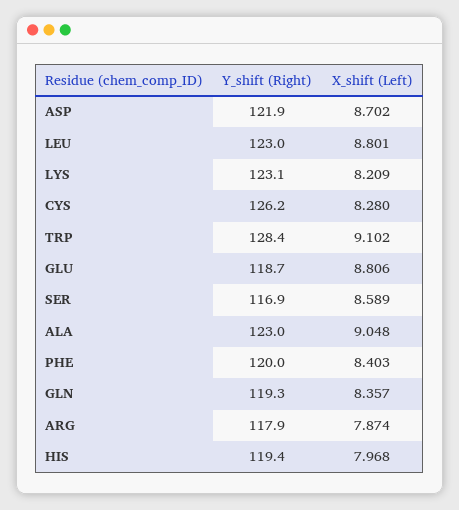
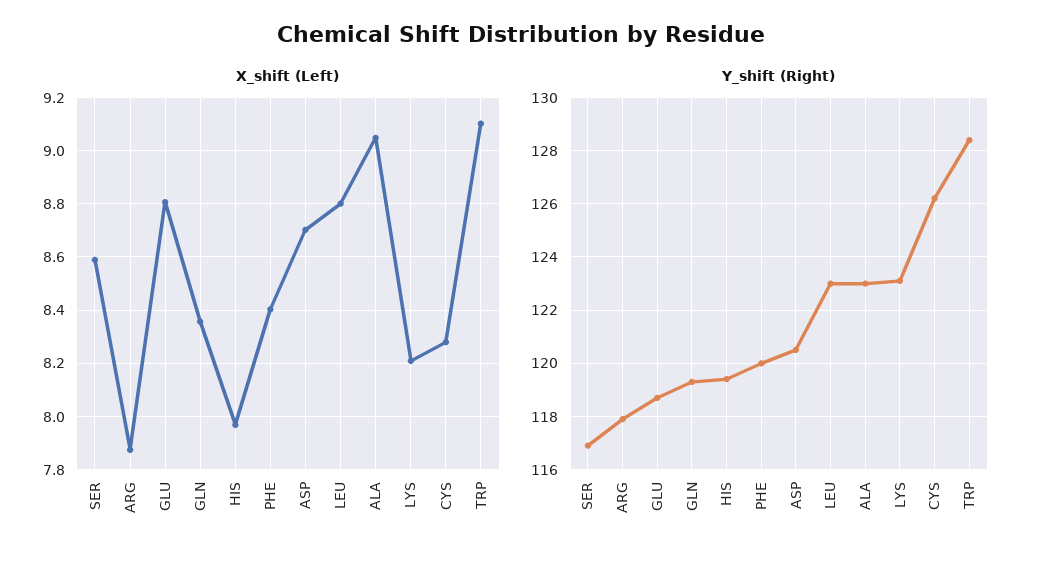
Y_shift (Right), ASP: 121.9 -> 120.5

